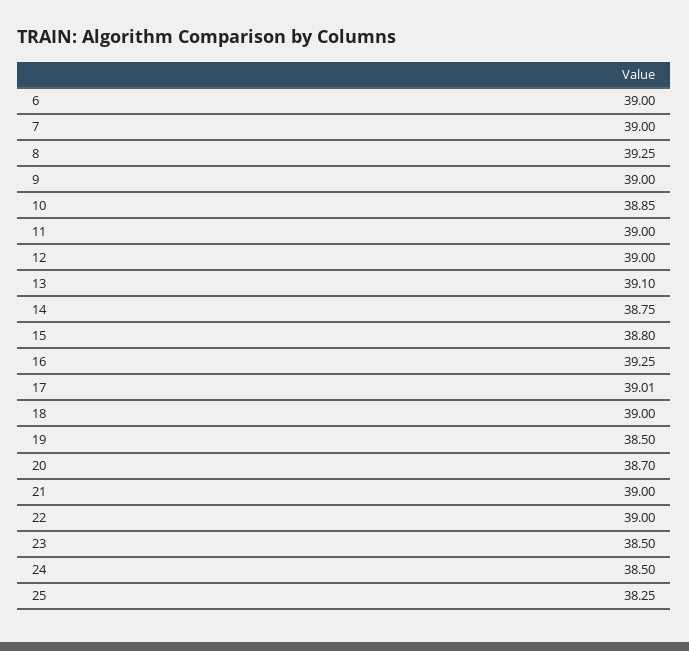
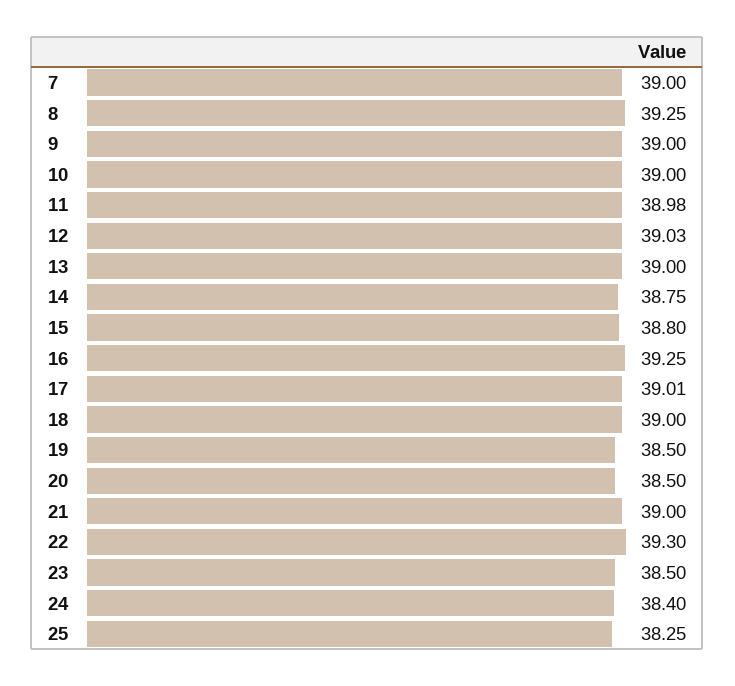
6: 39 -> none
10: 38.85 -> 39
11: 39 -> 38.98
12: 39 -> 39.03
13: 39.1 -> 39
20: 38.7 -> 38.5
22: 39 -> 39.3
24: 38.5 -> 38.4

